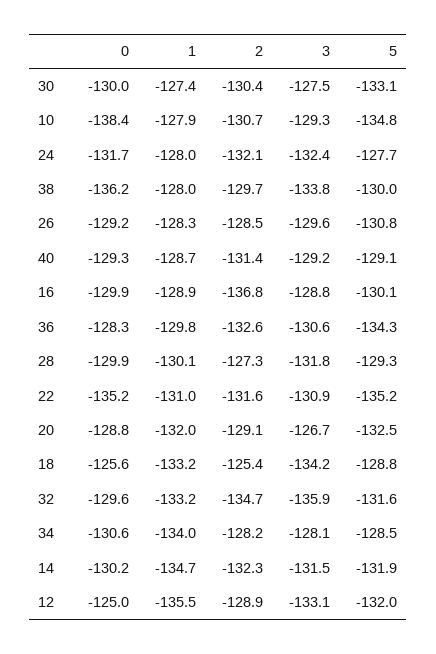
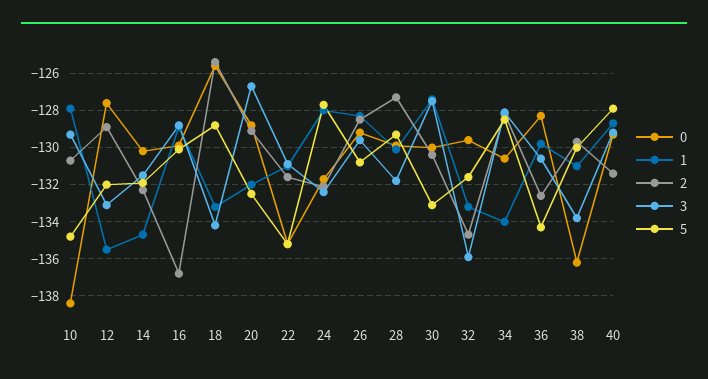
1, 38: -128 -> -131
5, 40: -129.1 -> -128
0, 12: -125 -> -127.5

